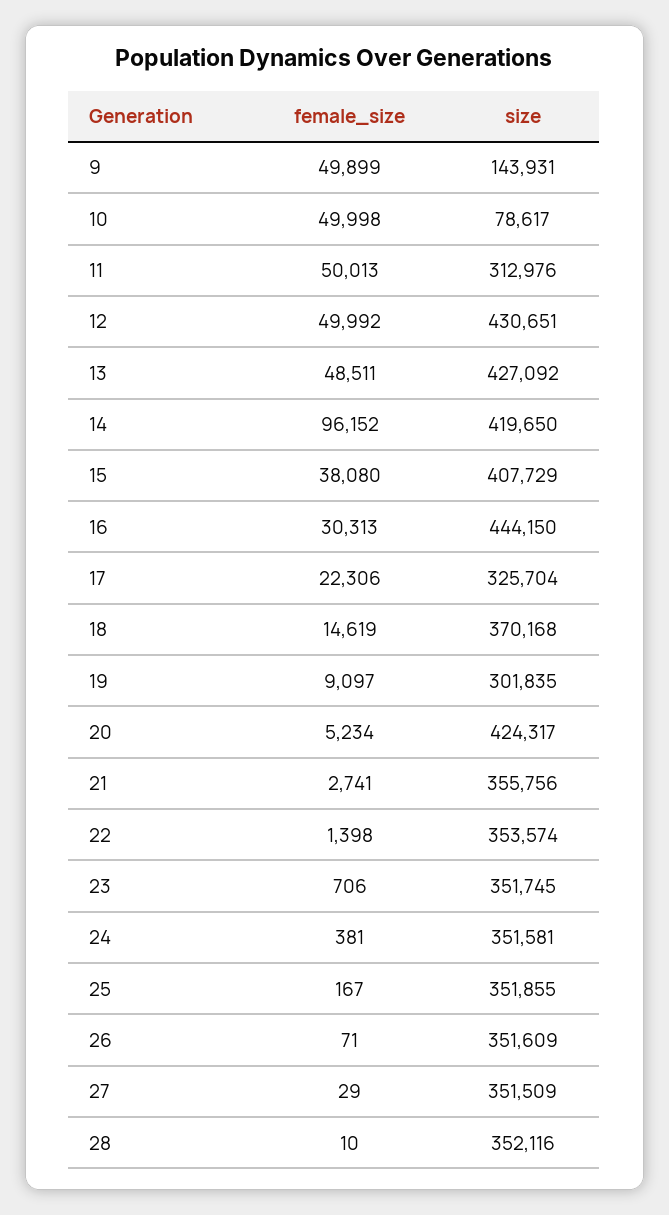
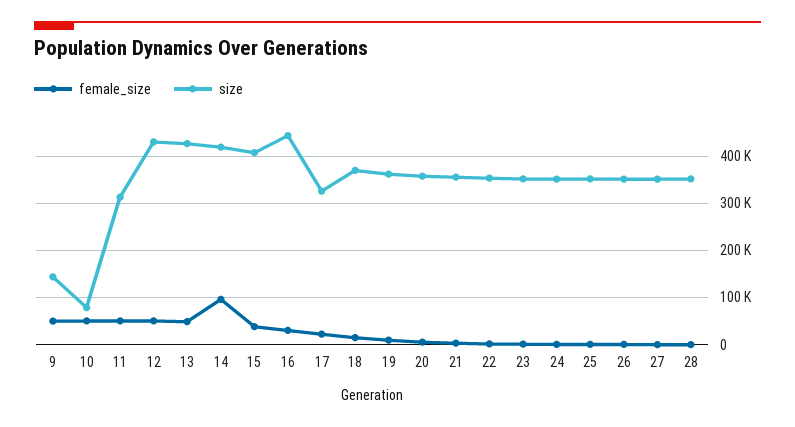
size, 19: 301835 -> 360000
size, 20: 424317 -> 360000

